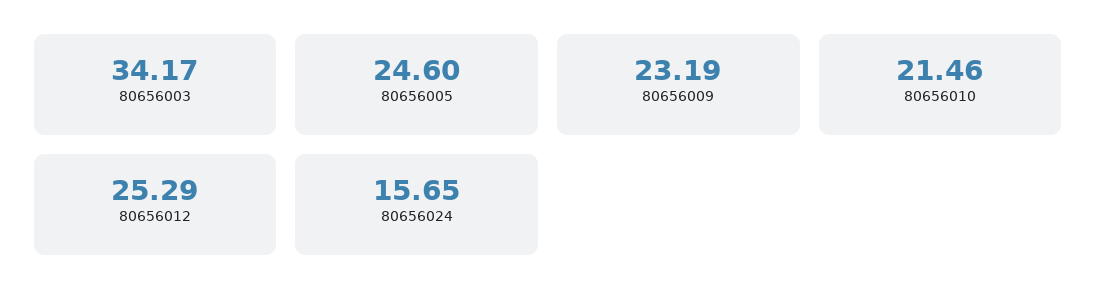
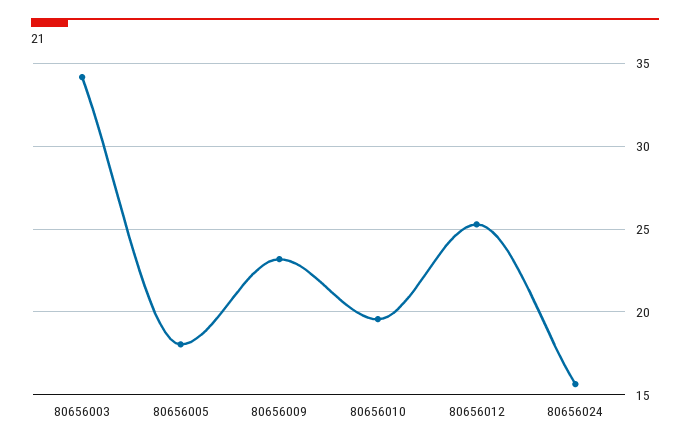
80656005: 24.6 -> 18
80656010: 21.46 -> 19.5

